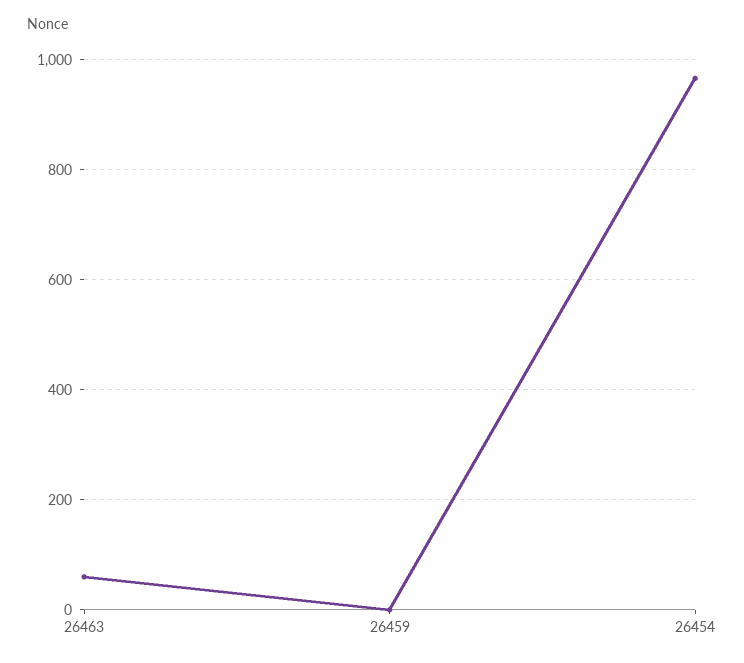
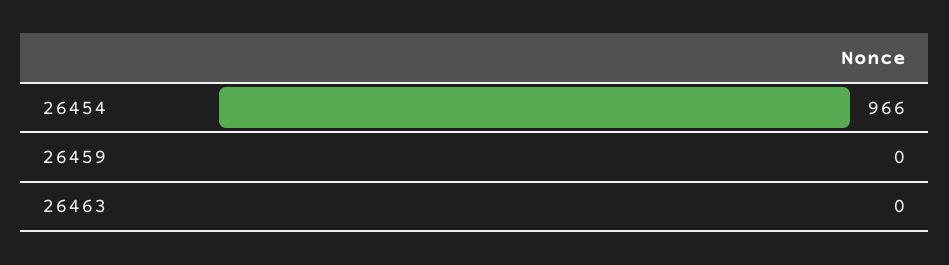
26463: 60 -> 0

